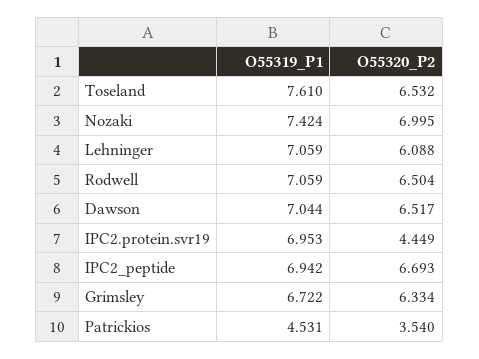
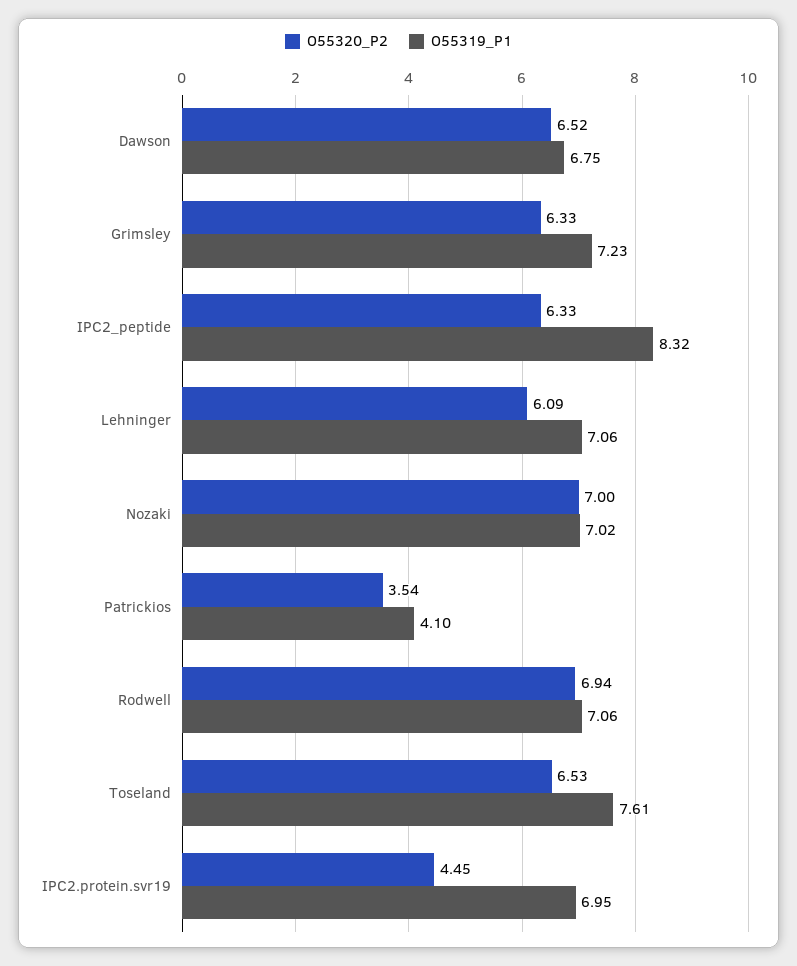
O55319_P1, Nozaki: 7.424 -> 7.02
O55320_P2, Rodwell: 6.504 -> 6.94
O55319_P1, Dawson: 7.044 -> 6.75
O55319_P1, IPC2_peptide: 6.942 -> 8.32
O55320_P2, IPC2_peptide: 6.693 -> 6.33
O55319_P1, Grimsley: 6.722 -> 7.23
O55319_P1, Patrickios: 4.531 -> 4.1

